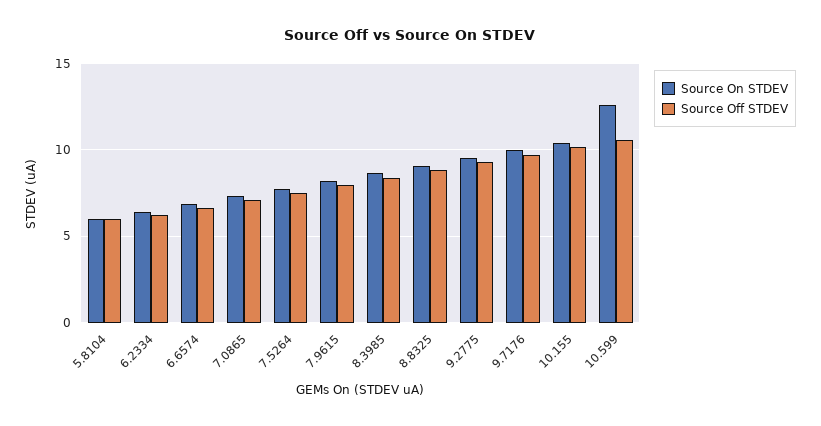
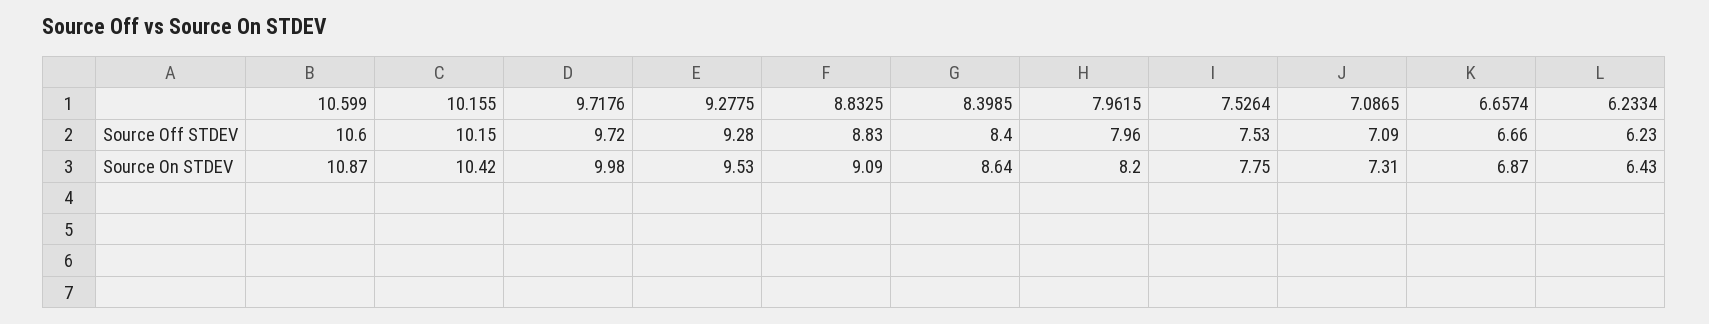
Source On STDEV, 5.8104: 6 -> none
Source Off STDEV, 5.8104: 6 -> none
Source On STDEV, 10.599: 12.5 -> 10.87

